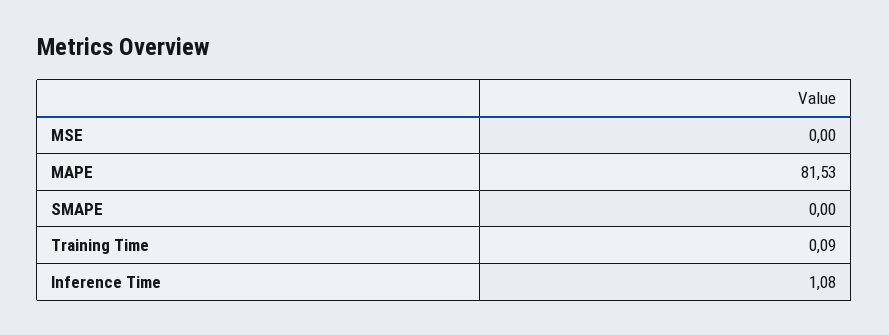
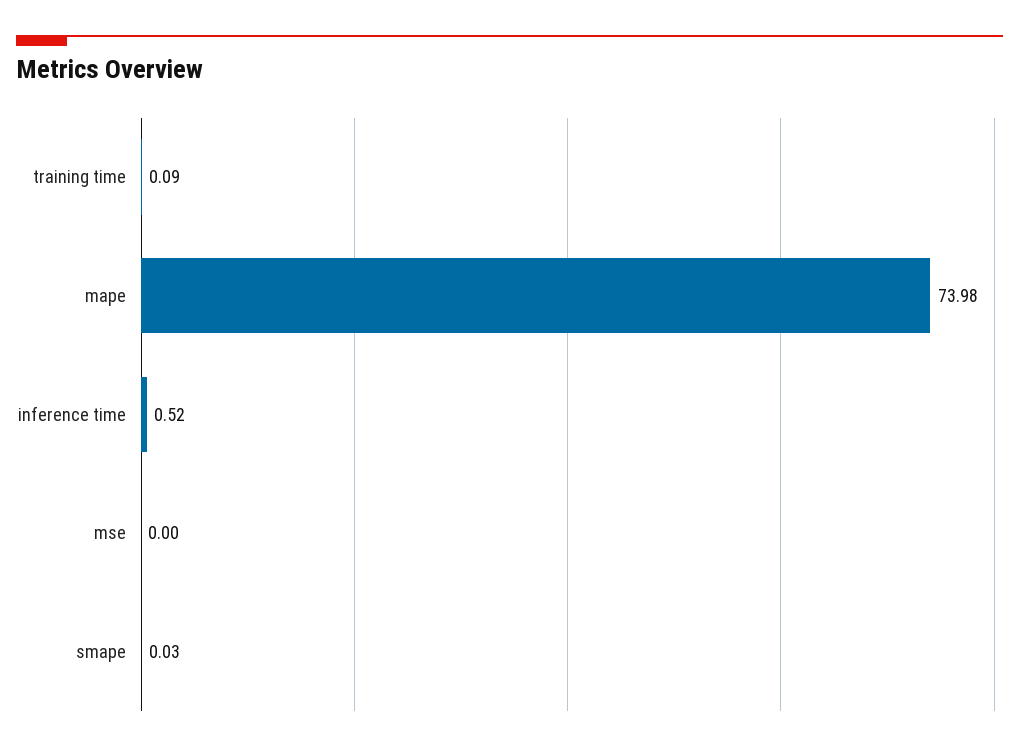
MAPE: 81.53 -> 73.98
SMAPE: 0 -> 0.03
Inference Time: 1.08 -> 0.52

